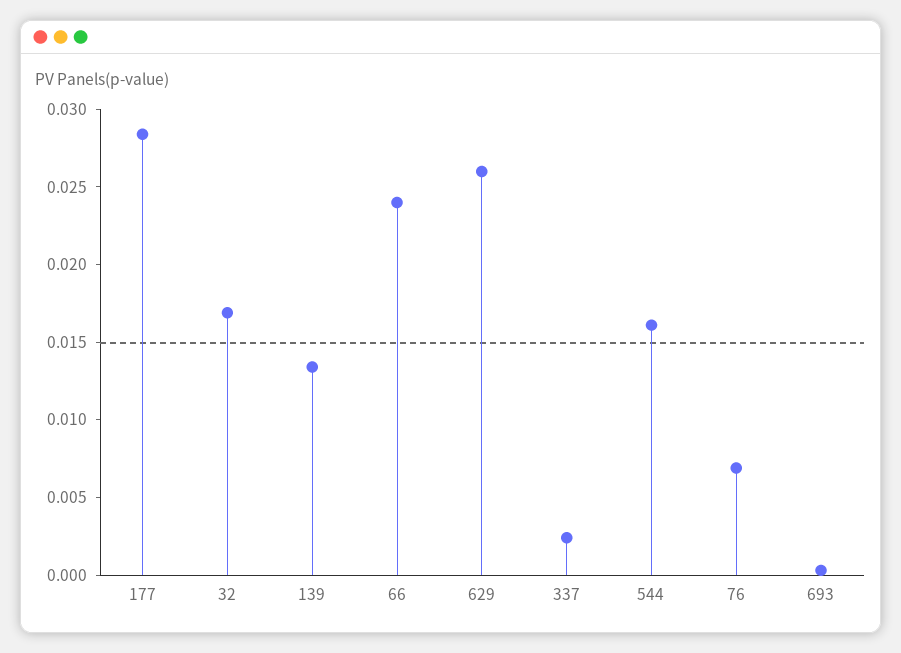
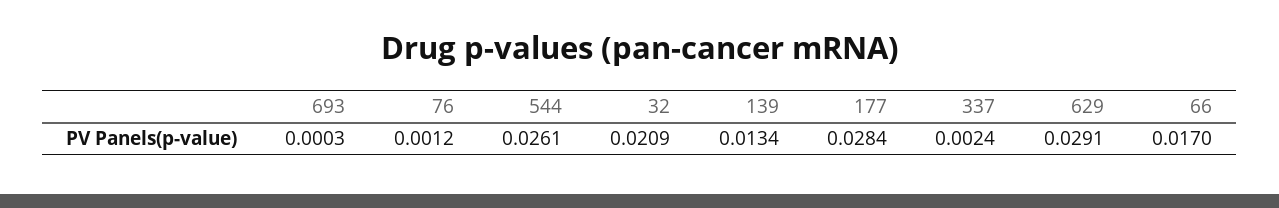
32: 0.017 -> 0.0209
66: 0.024 -> 0.017
629: 0.026 -> 0.0291
544: 0.016 -> 0.0261
76: 0.007 -> 0.0012

